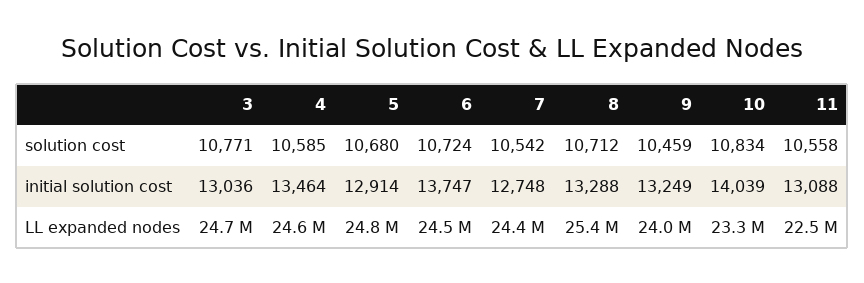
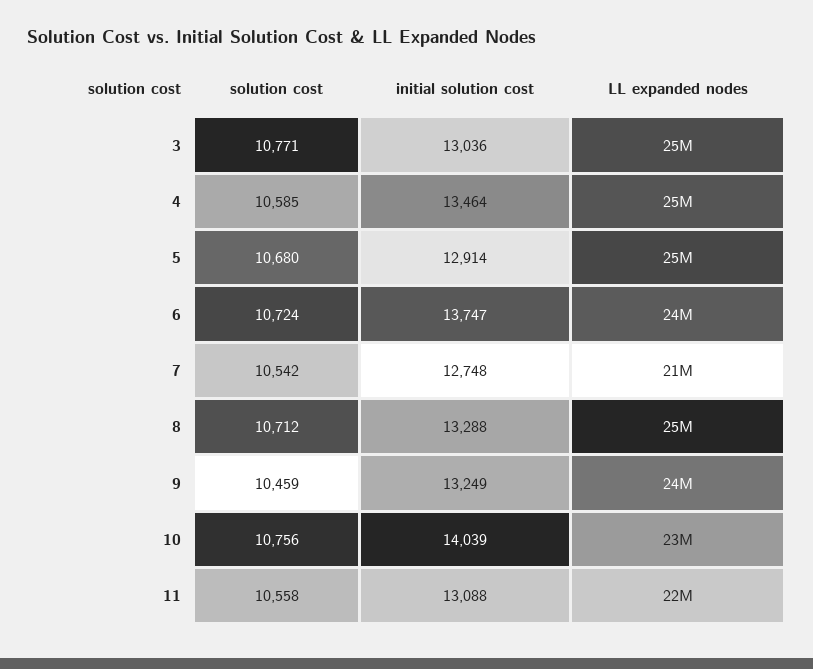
10, solution cost: 10834 -> 10756
7, LL expanded nodes: 24400000 -> 21000000

